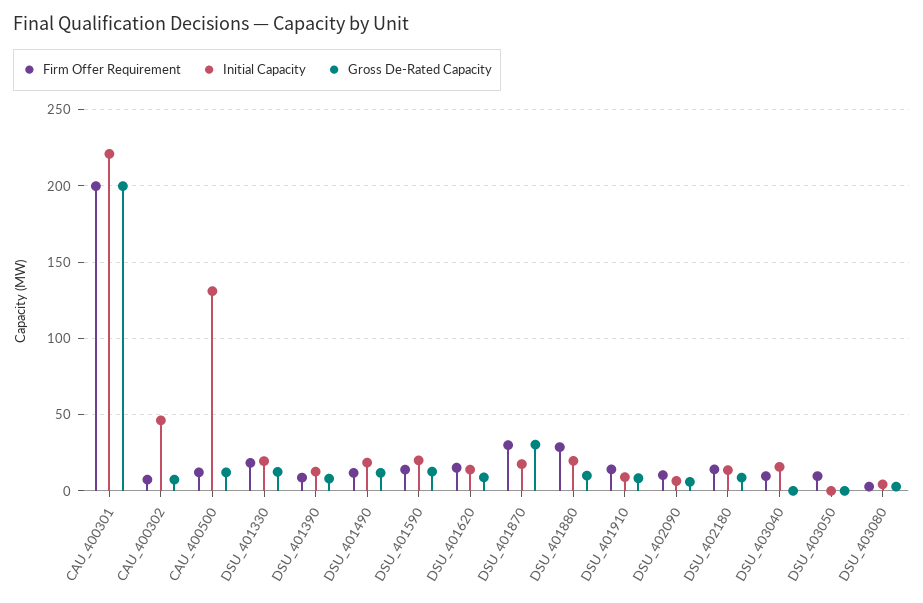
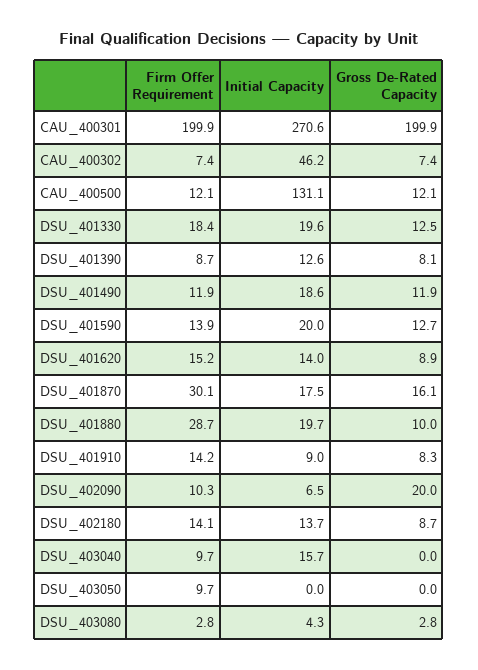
Initial Capacity, CAU_400301: 220 -> 270.6
Gross De-Rated Capacity, DSU_401870: 30 -> 16.1
Gross De-Rated Capacity, DSU_402090: 5 -> 20

